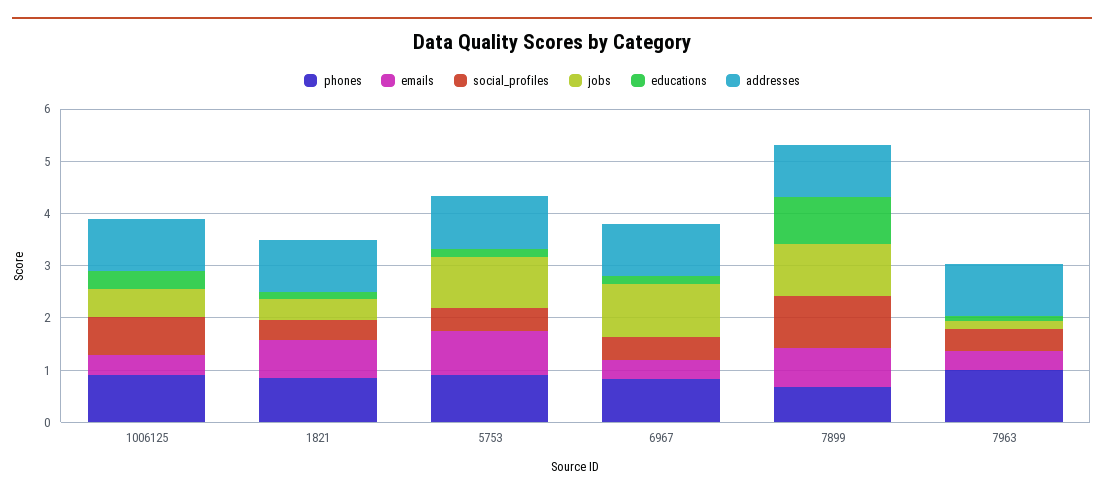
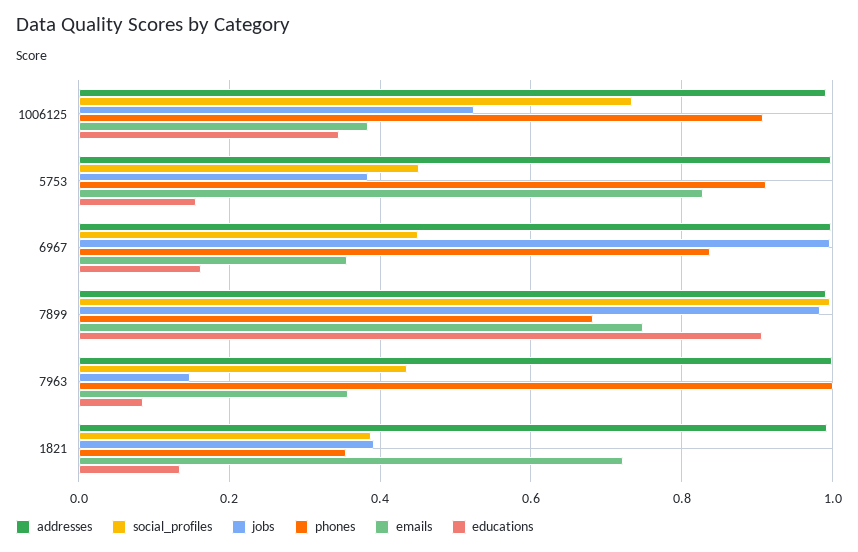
phones, 1821: 0.8 -> 0.36
jobs, 5753: 1 -> 0.38

